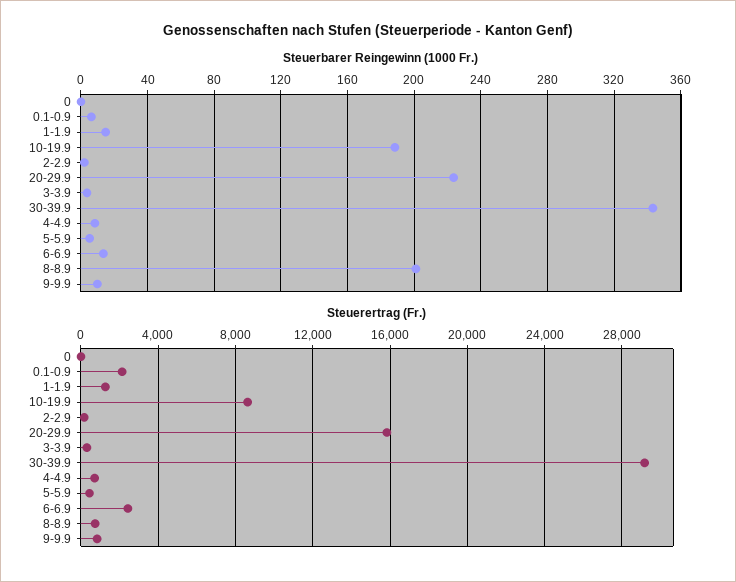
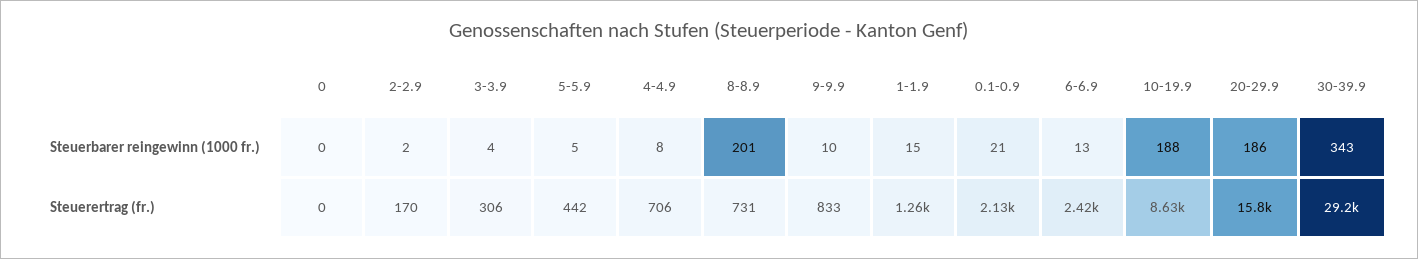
Steuerbarer Reingewinn (1000 Fr.), 0.1-0.9: 5 -> 21
Steuerbarer Reingewinn (1000 Fr.), 20-29.9: 225 -> 186

